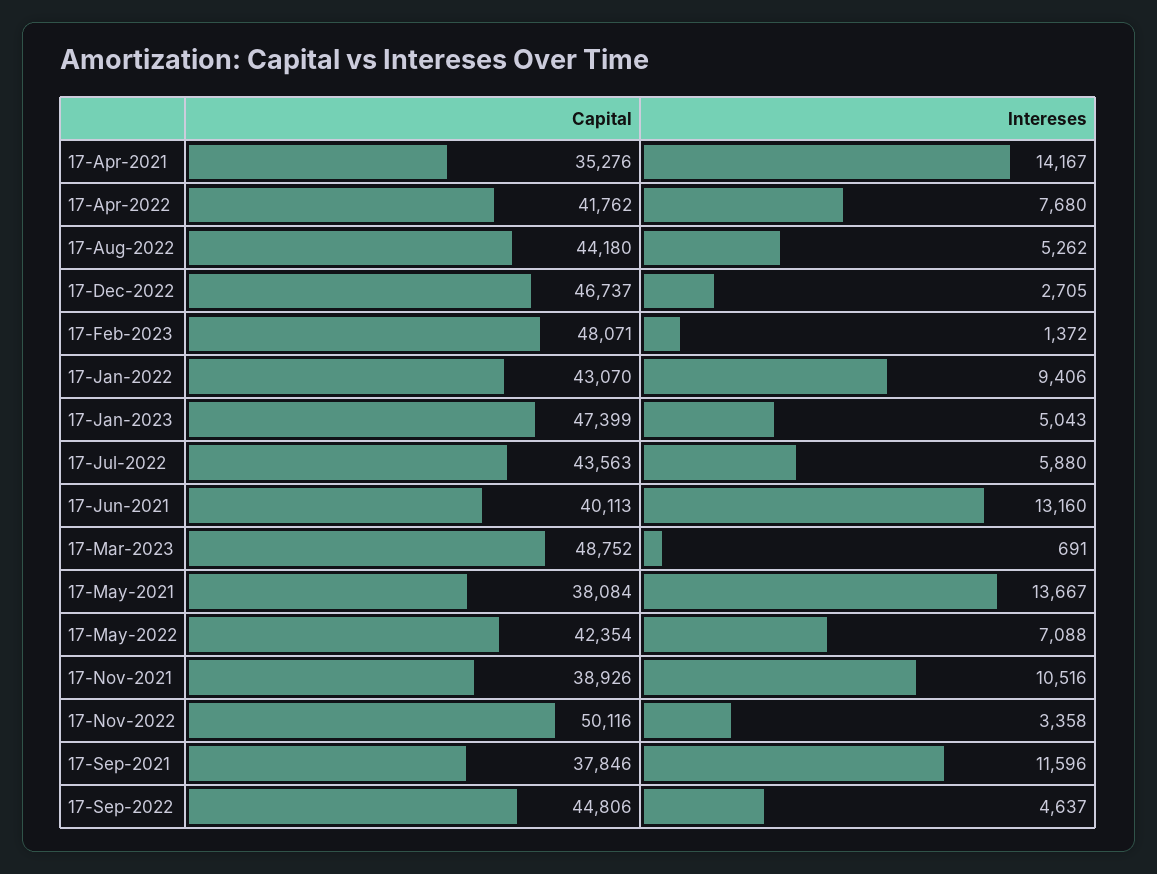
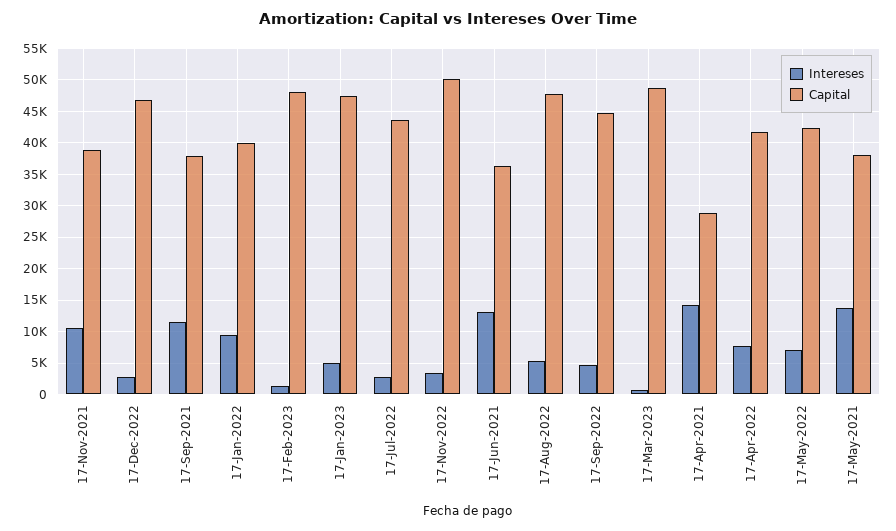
Capital, 17-Apr-2021: 35276 -> 29000
Capital, 17-Aug-2022: 44180 -> 48000
Capital, 17-Jan-2022: 43070 -> 40000
Intereses, 17-Jul-2022: 5880 -> 3000
Capital, 17-Jun-2021: 40113 -> 36000

